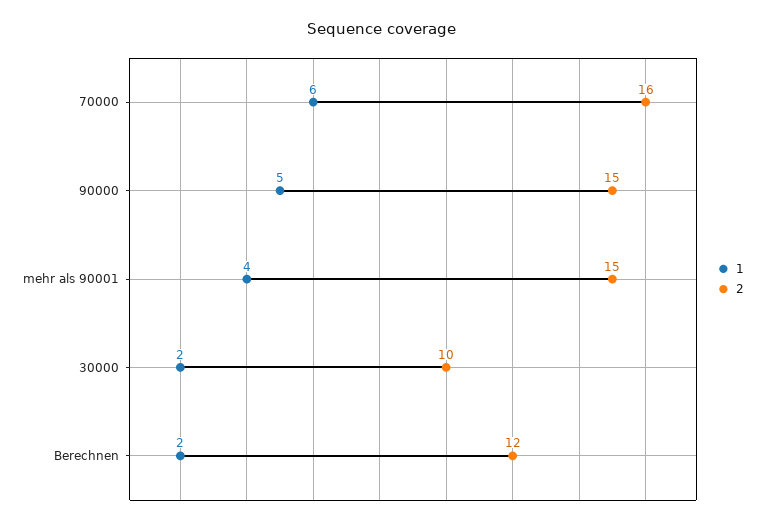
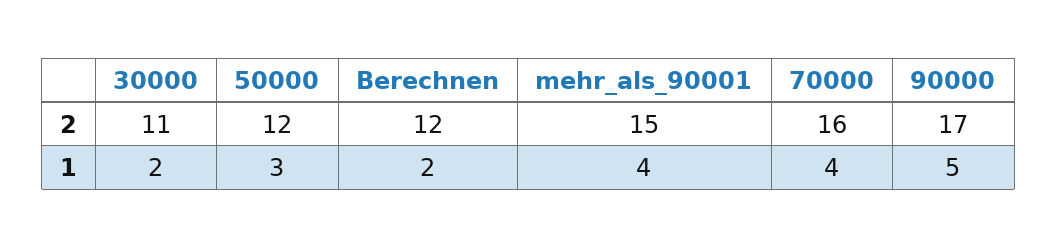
1, 70000: 6 -> 4
2, 90000: 15 -> 17
2, 30000: 10 -> 11
2, 50000: none -> 12
1, 50000: none -> 3

